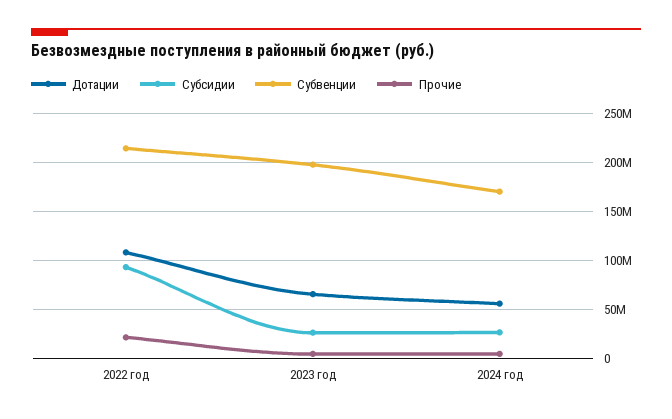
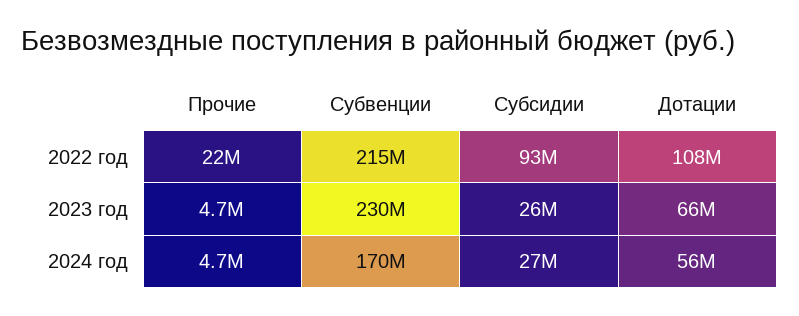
Субвенции, 2023 год: 200000000 -> 230000000

